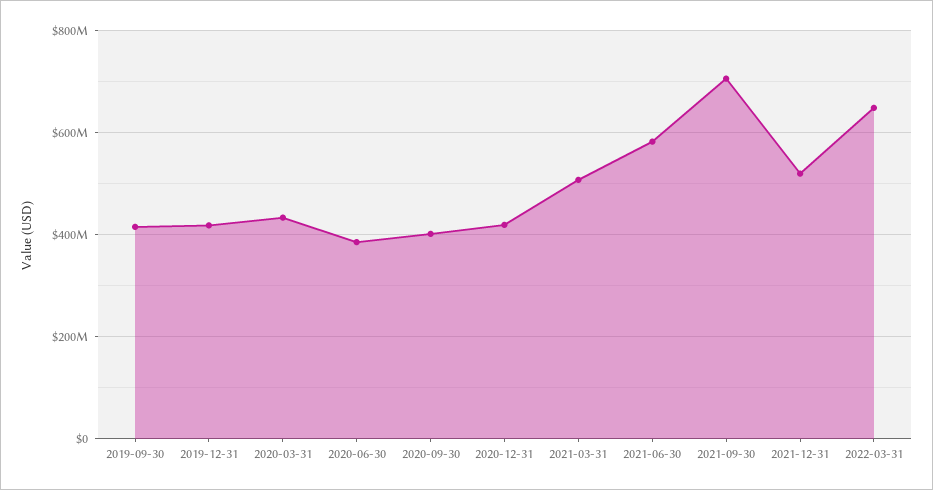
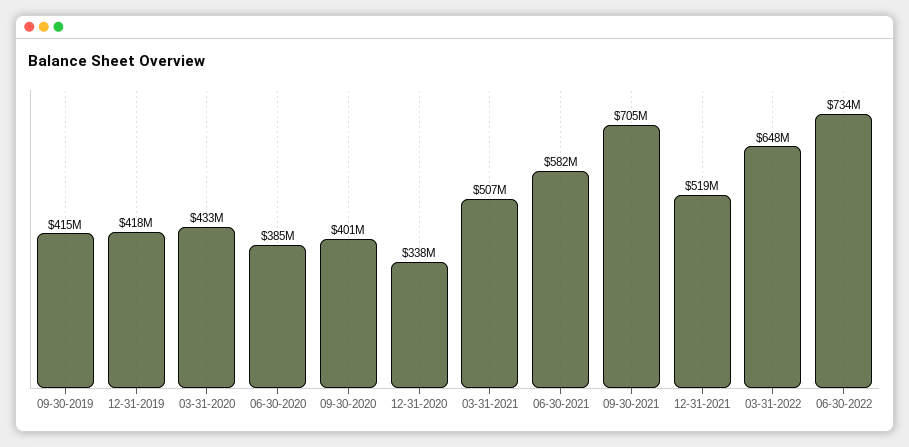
2020-12-31: 420000000 -> 338000000
06-30-2022: none -> 734000000

